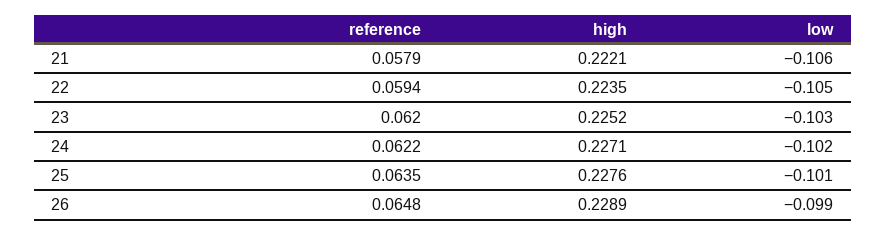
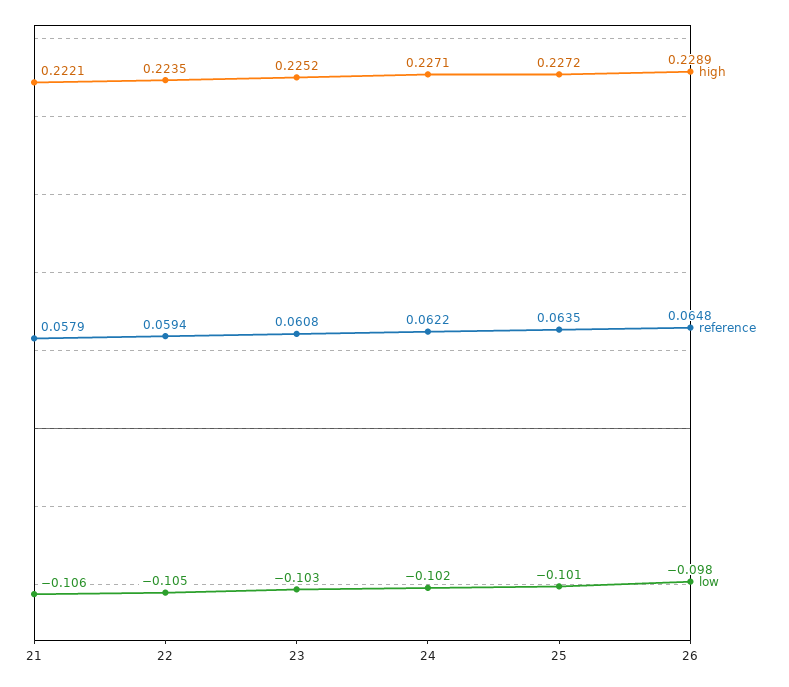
reference, 23: 0.062 -> 0.0608
high, 25: 0.2276 -> 0.2272
low, 26: -0.099 -> -0.098

